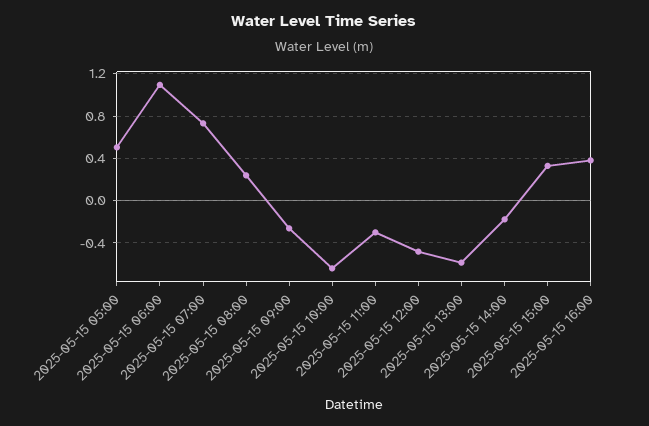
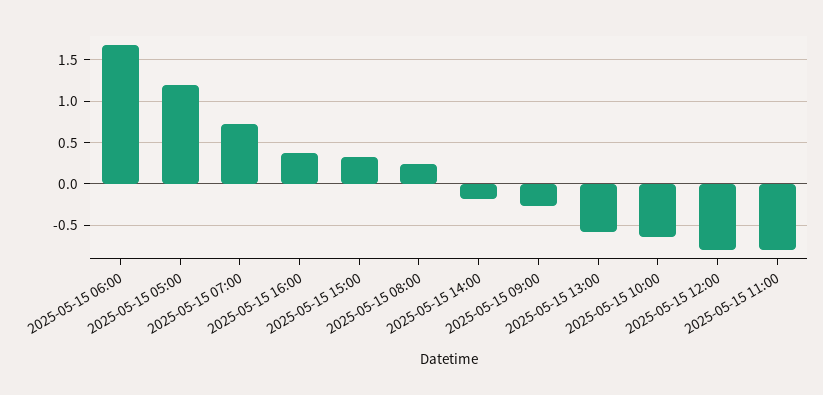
2025-05-15 05:00: 0.5 -> 1.2
2025-05-15 06:00: 1.1 -> 1.7
2025-05-15 11:00: -0.3 -> -0.8
2025-05-15 12:00: -0.5 -> -0.8

